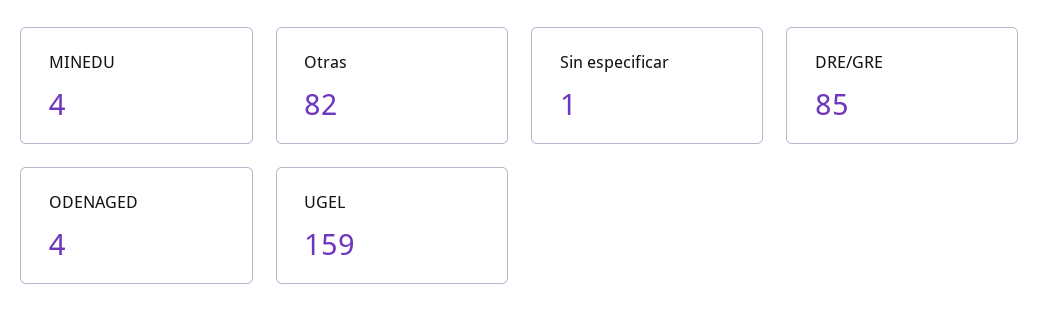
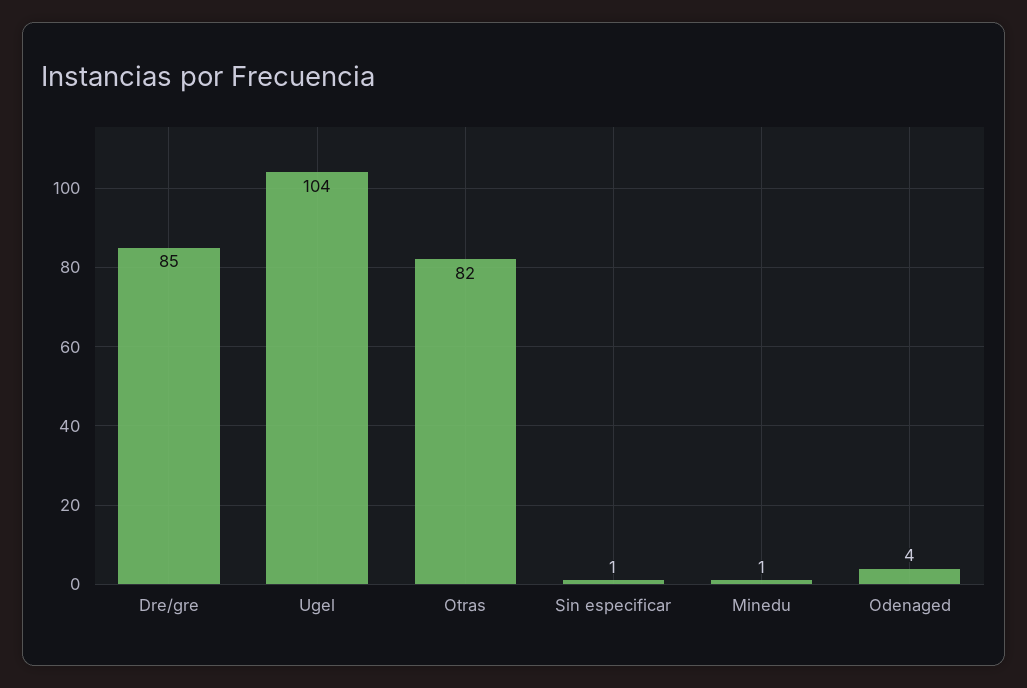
MINEDU: 4 -> 1
UGEL: 159 -> 104

